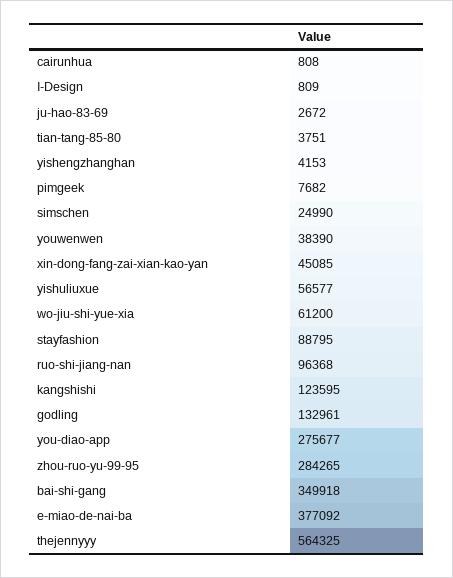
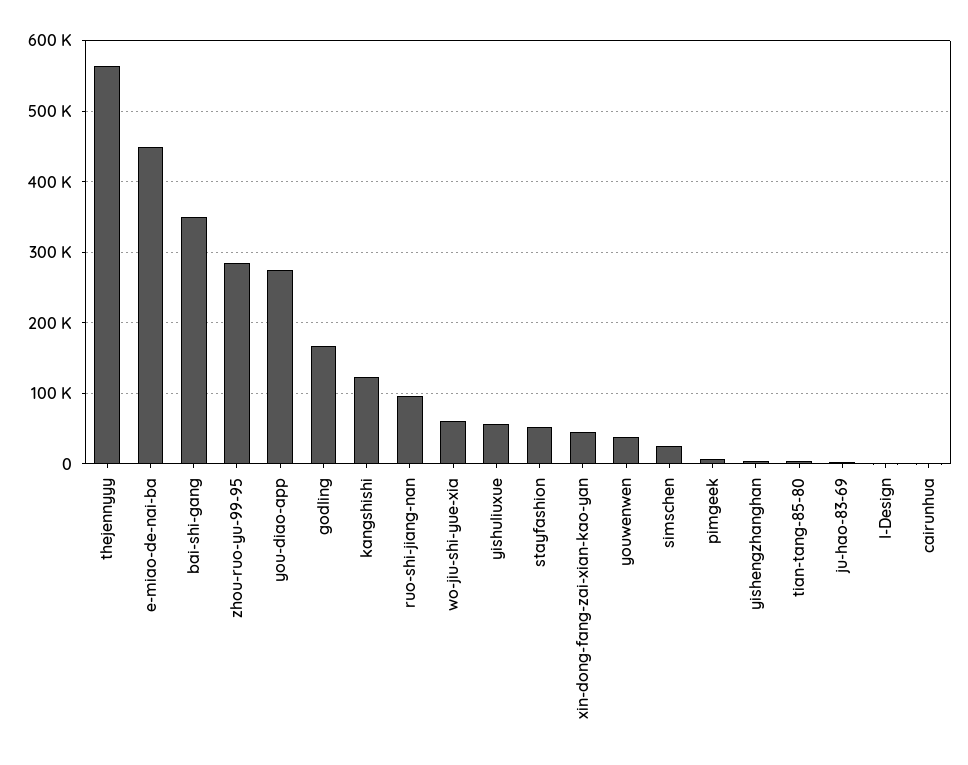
stayfashion: 88795 -> 50000
godling: 132961 -> 170000
e-miao-de-nai-ba: 377092 -> 450000

